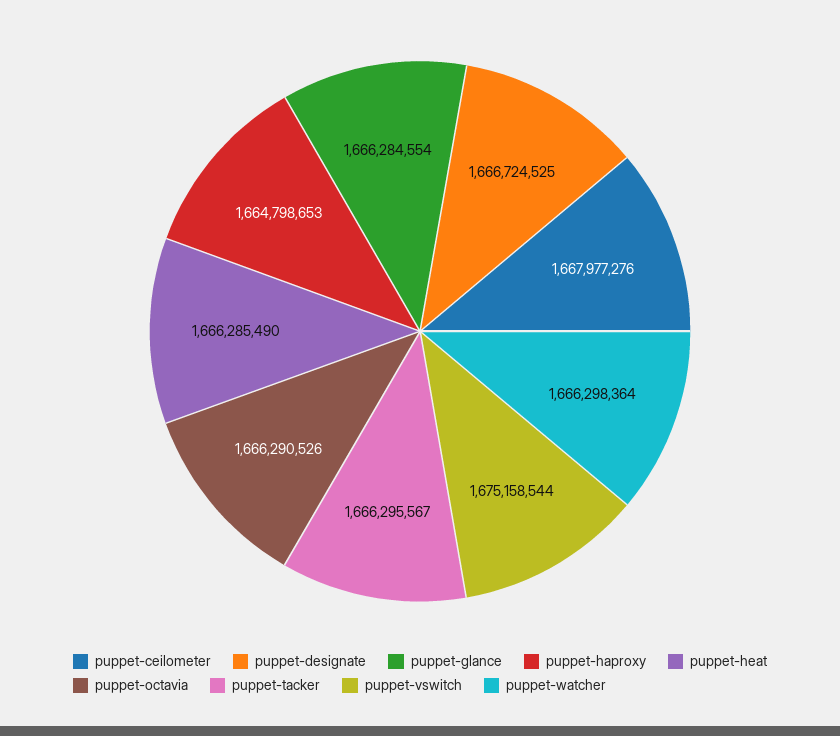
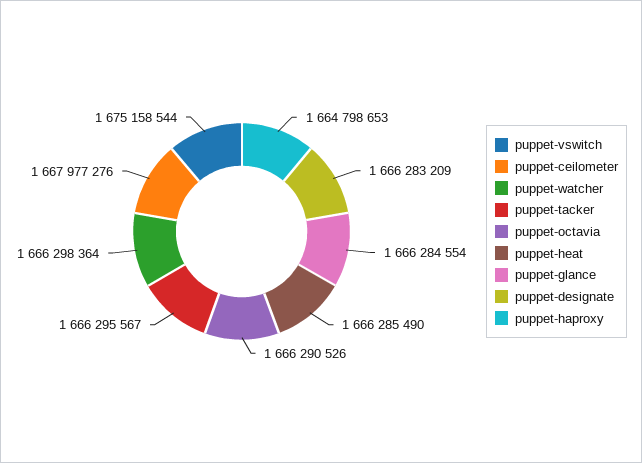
puppet-designate: 1666724525 -> 1666283209

